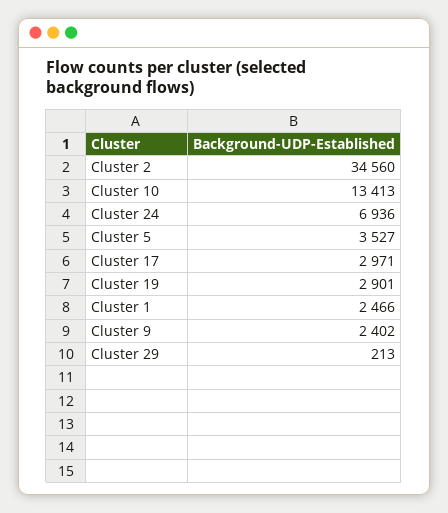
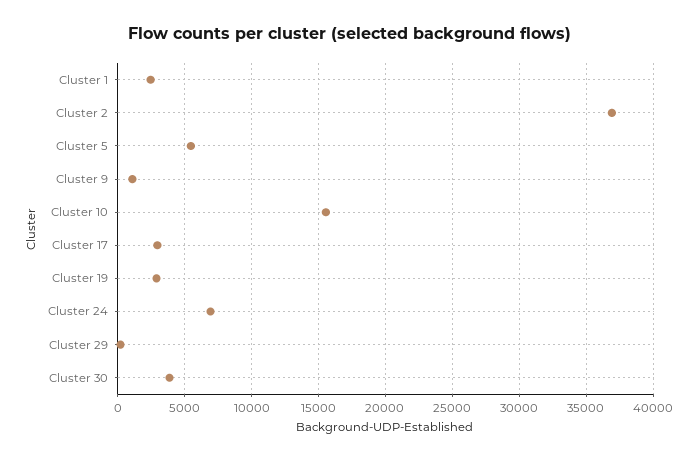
Cluster 2: 34560 -> 37000
Cluster 10: 13413 -> 15500
Cluster 5: 3527 -> 5500
Cluster 9: 2402 -> 1000
Cluster 30: none -> 4000

